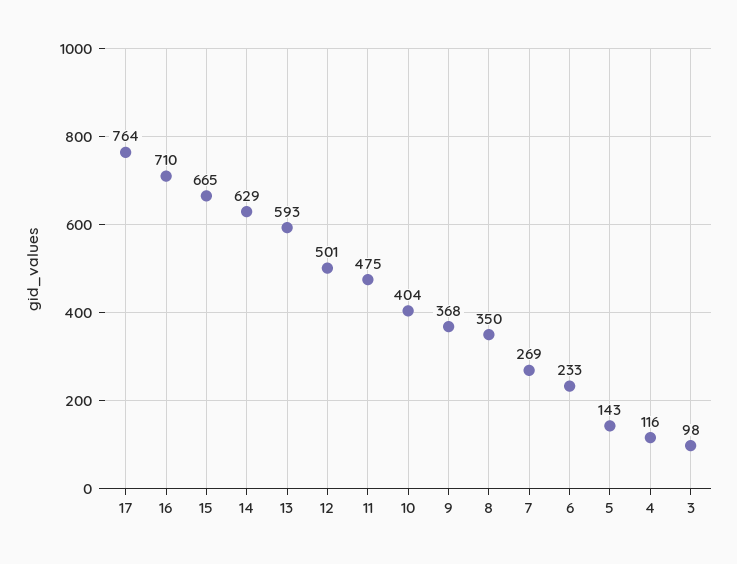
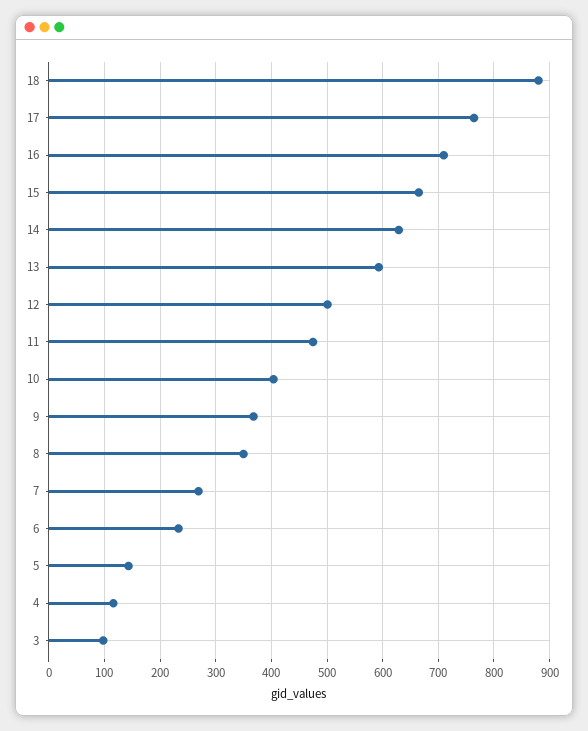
18: none -> 880

